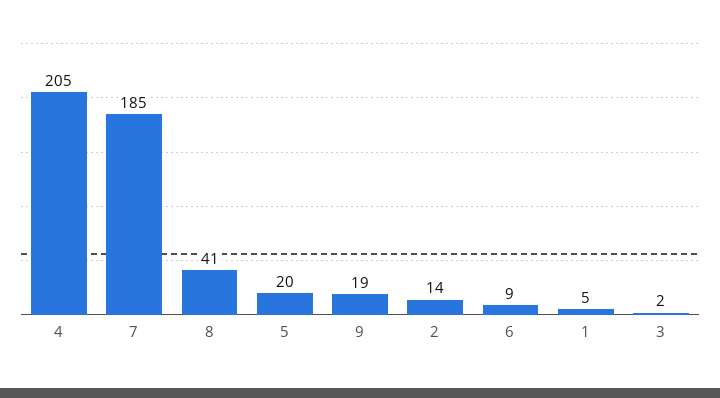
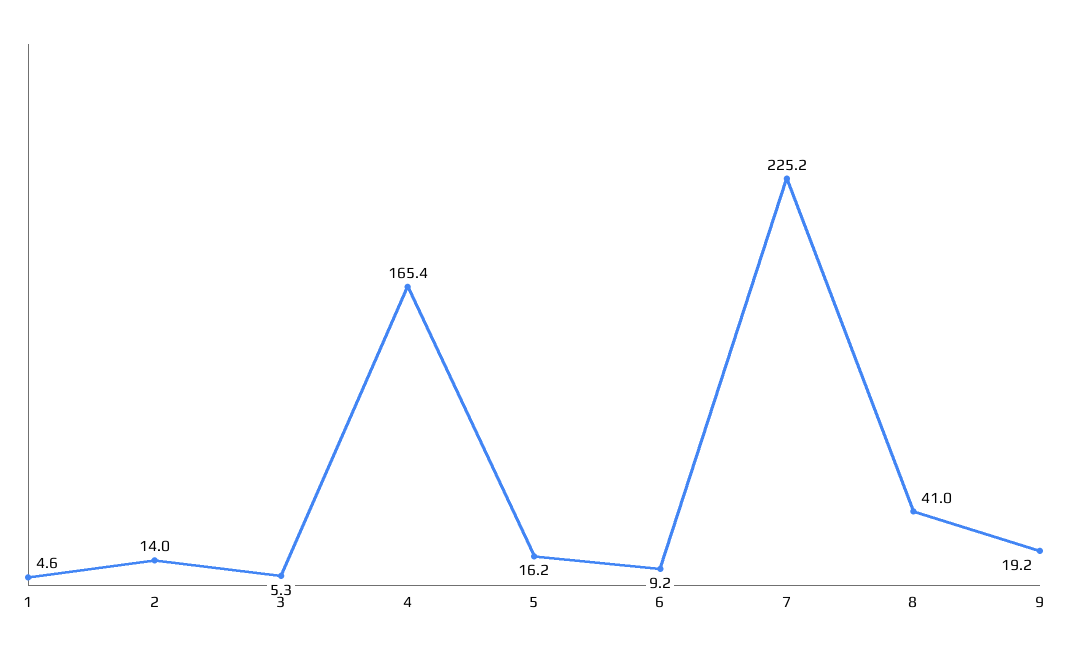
4: 205 -> 165.4
7: 185 -> 225.2
5: 20 -> 16.2
3: 2 -> 5.3

